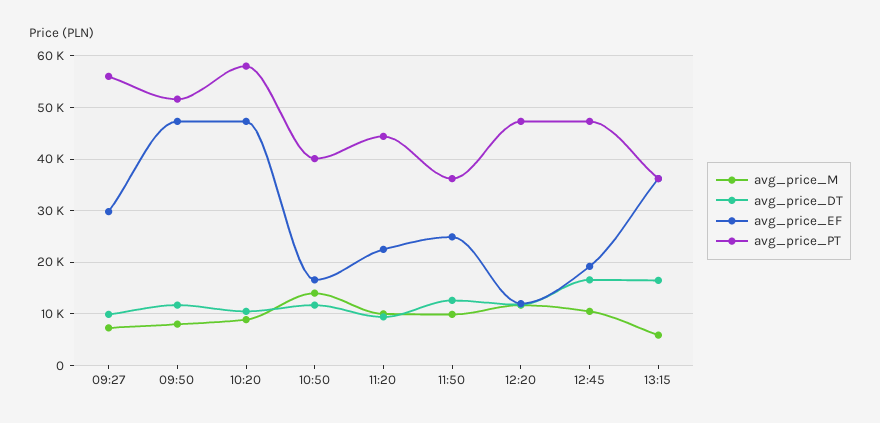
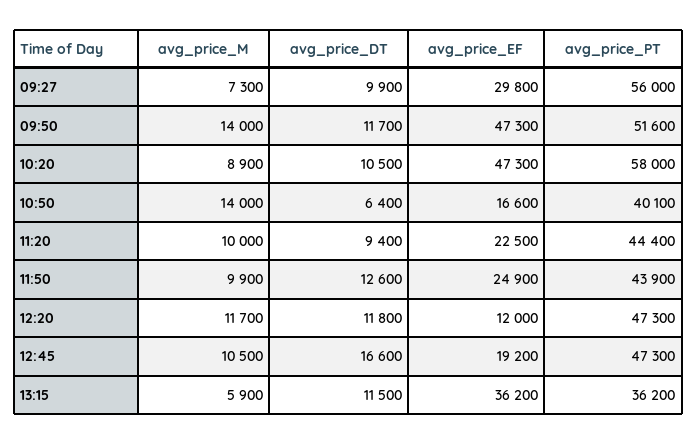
avg_price_M, 09:50: 8000 -> 14000
avg_price_DT, 10:50: 12000 -> 6400
avg_price_PT, 11:50: 36000 -> 43900
avg_price_DT, 13:15: 16000 -> 11500

